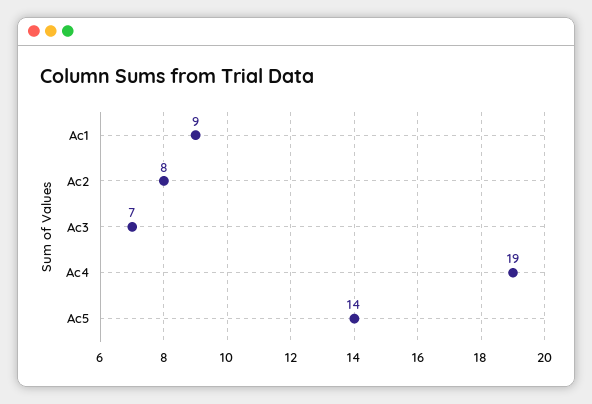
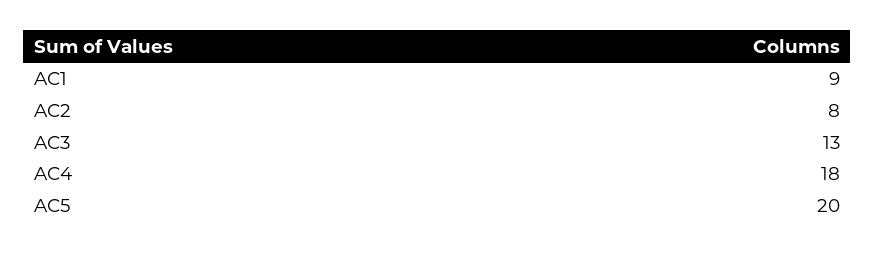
Ac3: 7 -> 13
Ac4: 19 -> 18
Ac5: 14 -> 20

